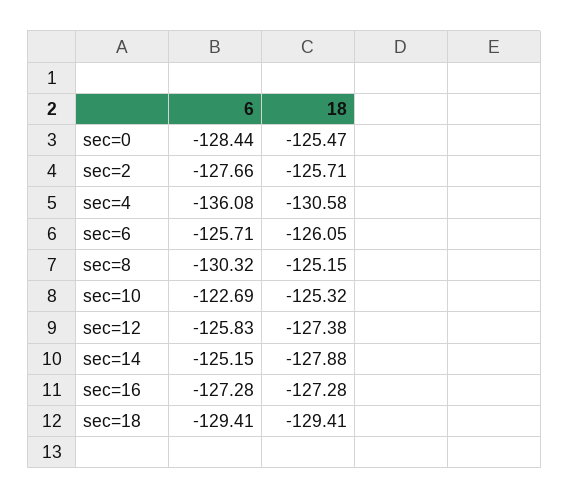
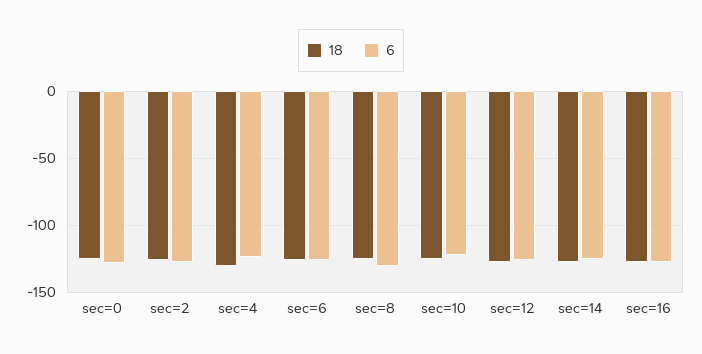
6, sec=4: -136.08 -> -125
6, sec=18: -129.41 -> none
18, sec=18: -129.41 -> none

